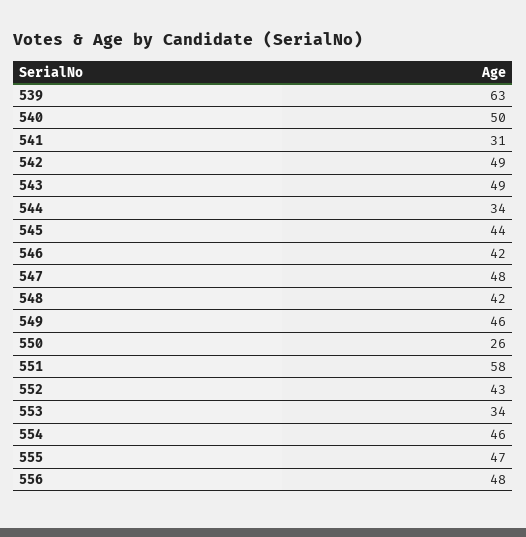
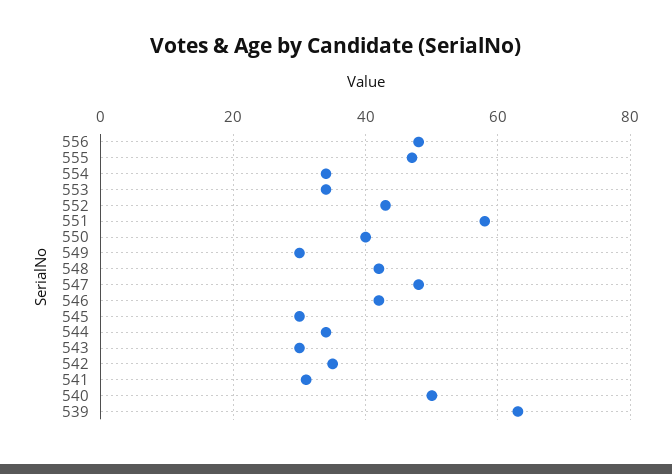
542: 49 -> 35
543: 49 -> 30
545: 44 -> 30
549: 46 -> 30
550: 26 -> 40
554: 46 -> 35

